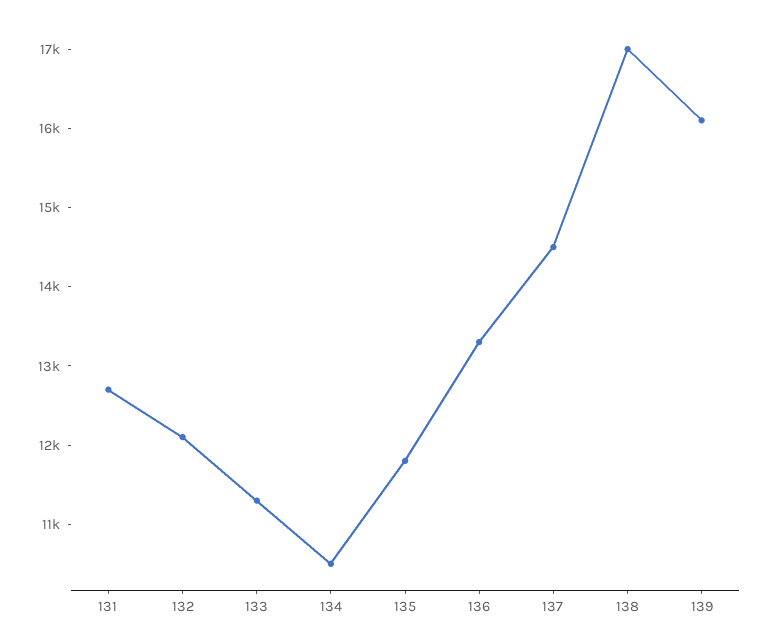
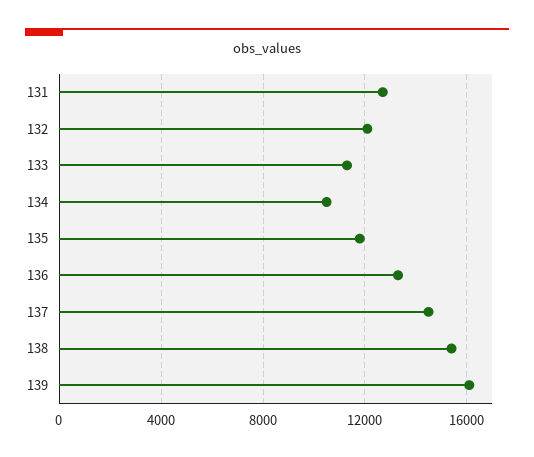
138: 17000 -> 15500

